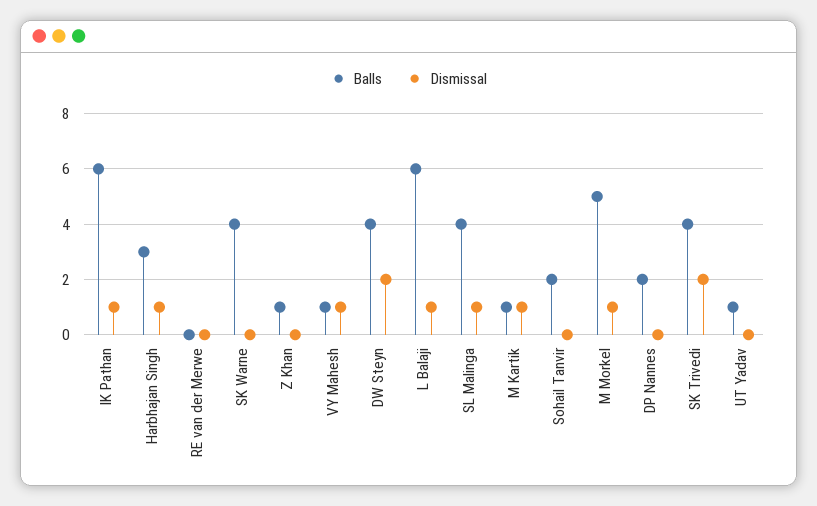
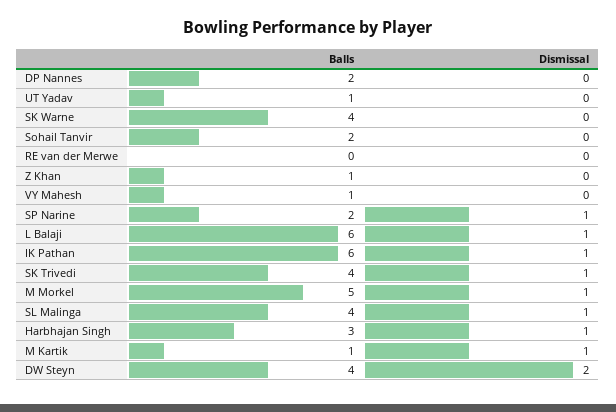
Dismissal, VY Mahesh: 1 -> 0
Dismissal, SK Trivedi: 2 -> 1
Balls, SP Narine: none -> 2
Dismissal, SP Narine: none -> 1

